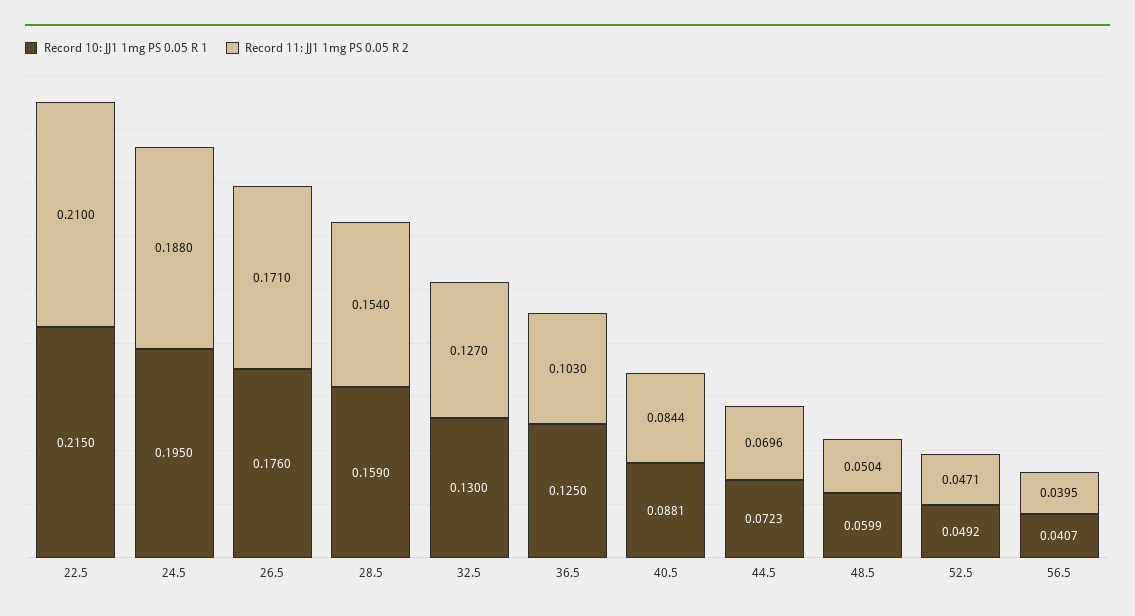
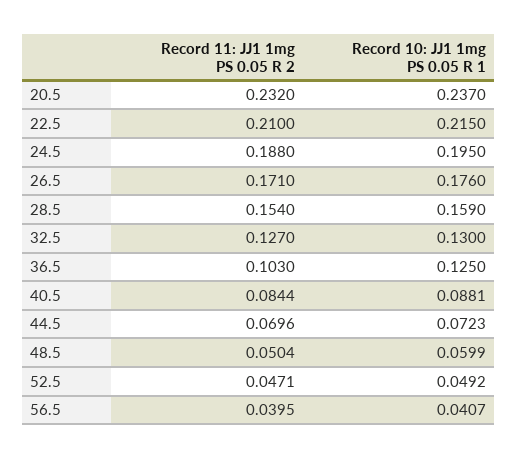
Record 11: JJ1 1mg PS 0.05 R 2, 20.5: none -> 0.232
Record 10: JJ1 1mg PS 0.05 R 1, 20.5: none -> 0.237

